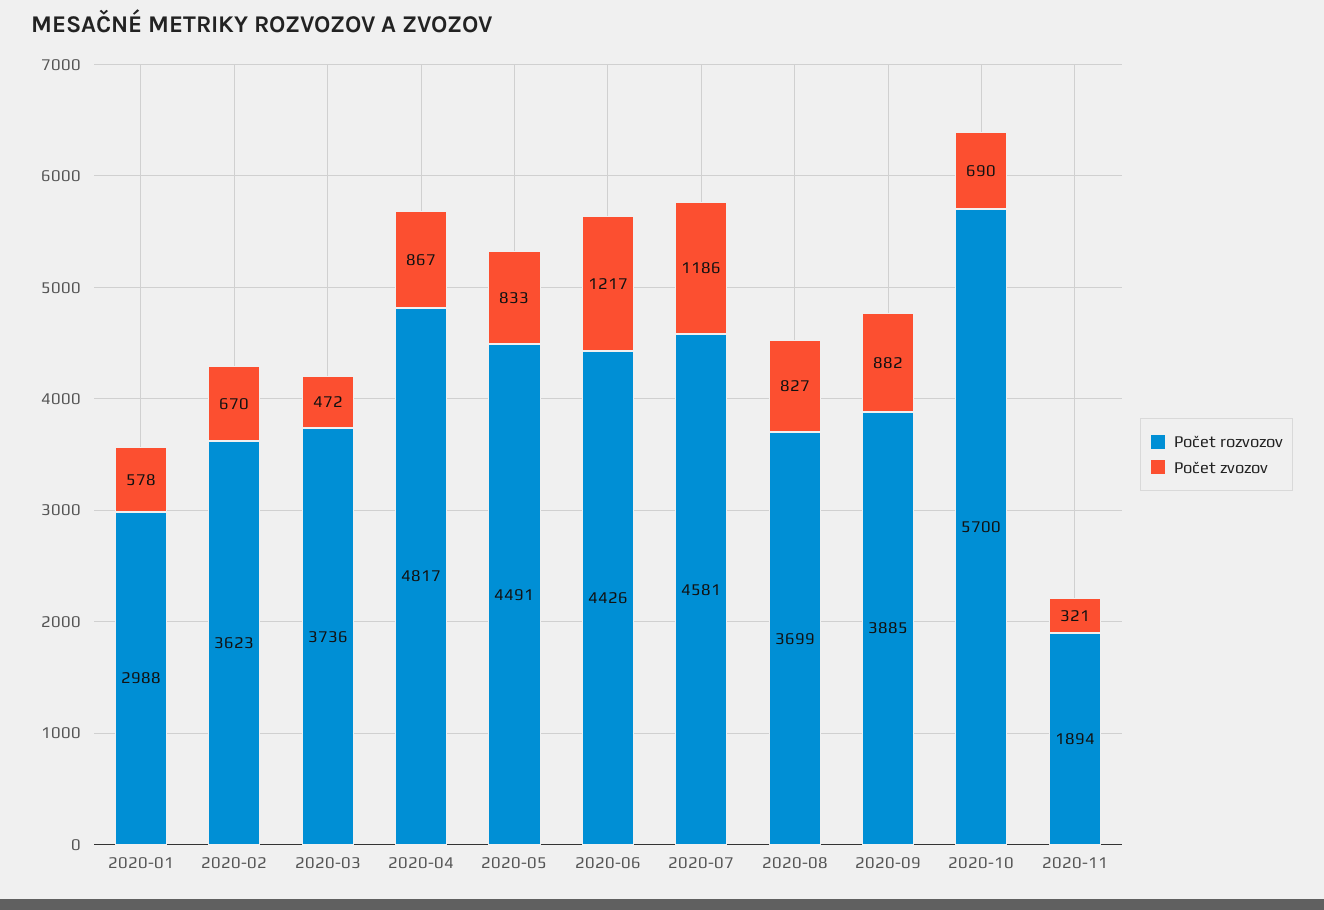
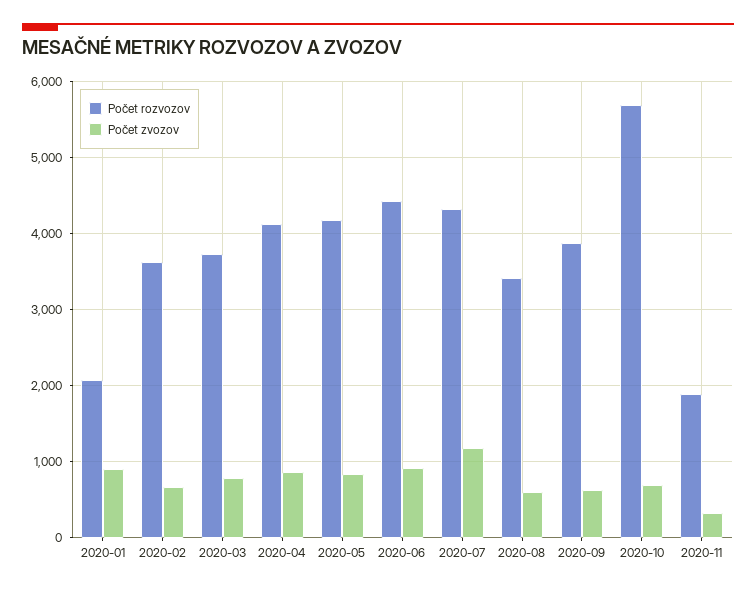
Počet rozvozov, 2020-01: 2988 -> 2100
Počet zvozov, 2020-01: 578 -> 900
Počet zvozov, 2020-03: 472 -> 800
Počet rozvozov, 2020-04: 4817 -> 4100
Počet rozvozov, 2020-05: 4491 -> 4200
Počet zvozov, 2020-06: 1217 -> 900
Počet rozvozov, 2020-07: 4581 -> 4300
Počet rozvozov, 2020-08: 3699 -> 3400
Počet zvozov, 2020-08: 827 -> 600
Počet zvozov, 2020-09: 882 -> 600

